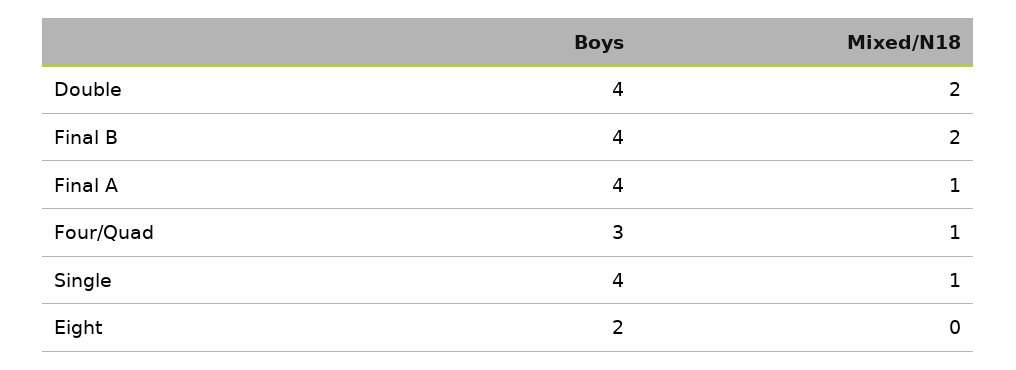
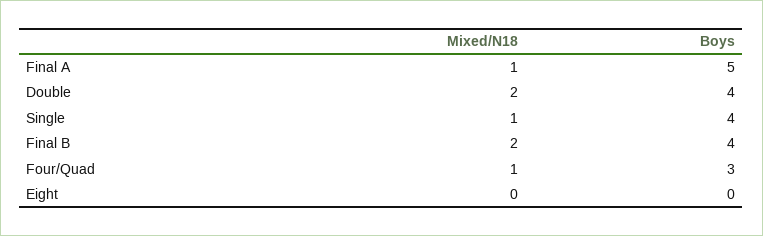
Boys, Final A: 4 -> 5
Boys, Eight: 2 -> 0

